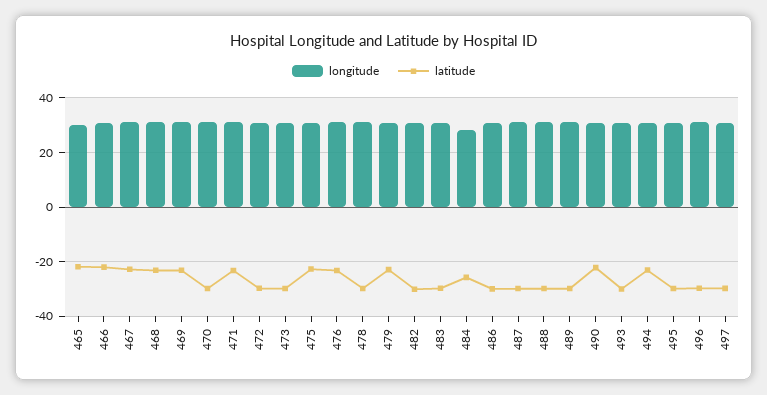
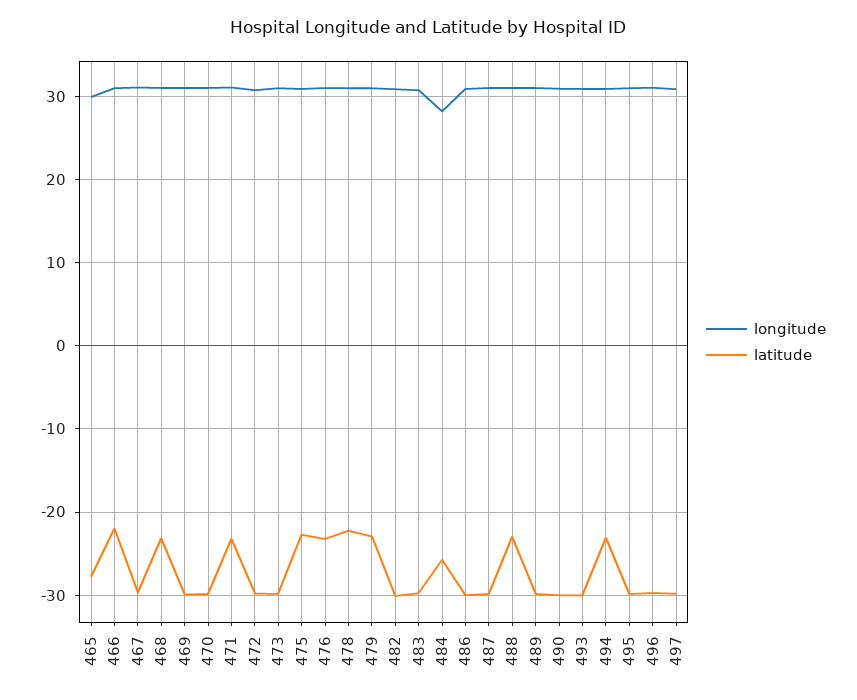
latitude, 465: -22.5 -> -28
latitude, 467: -22.5 -> -30
latitude, 469: -22.5 -> -30
latitude, 478: -30 -> -22
latitude, 488: -30 -> -23
latitude, 490: -22.5 -> -30

